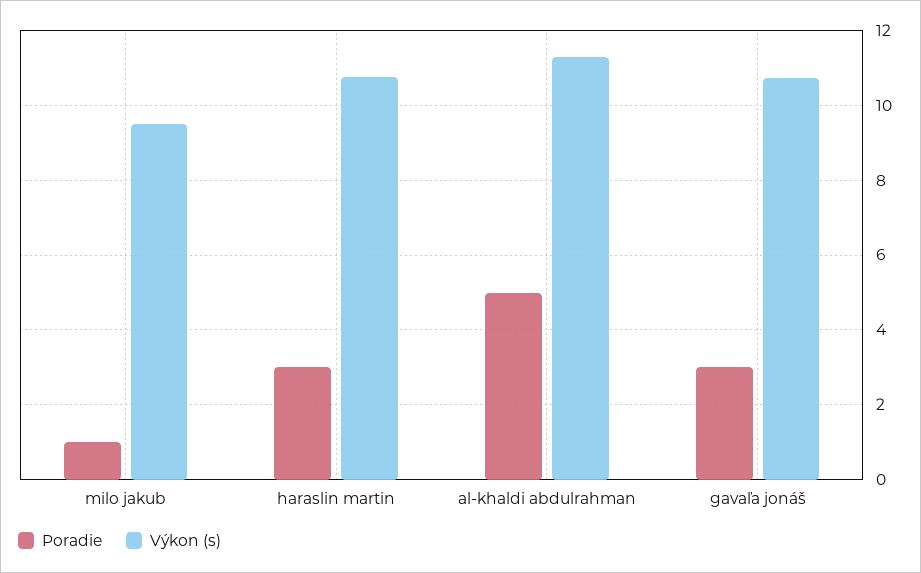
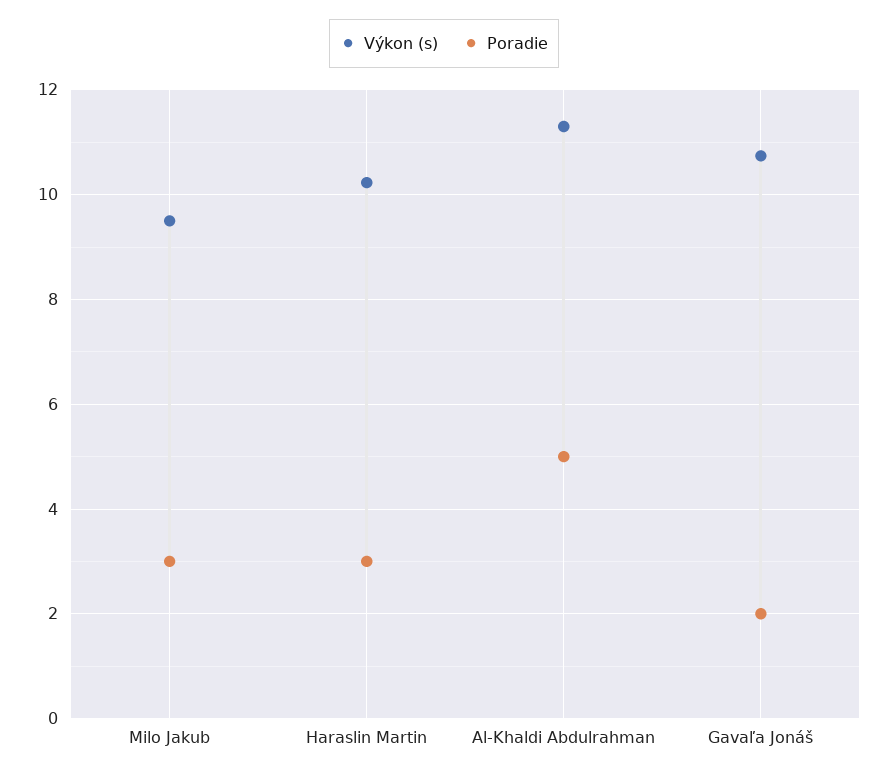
Poradie, milo jakub: 1 -> 3
Výkon (s), haraslin martin: 10.8 -> 10.2
Poradie, gavaľa jonáš: 3 -> 2

